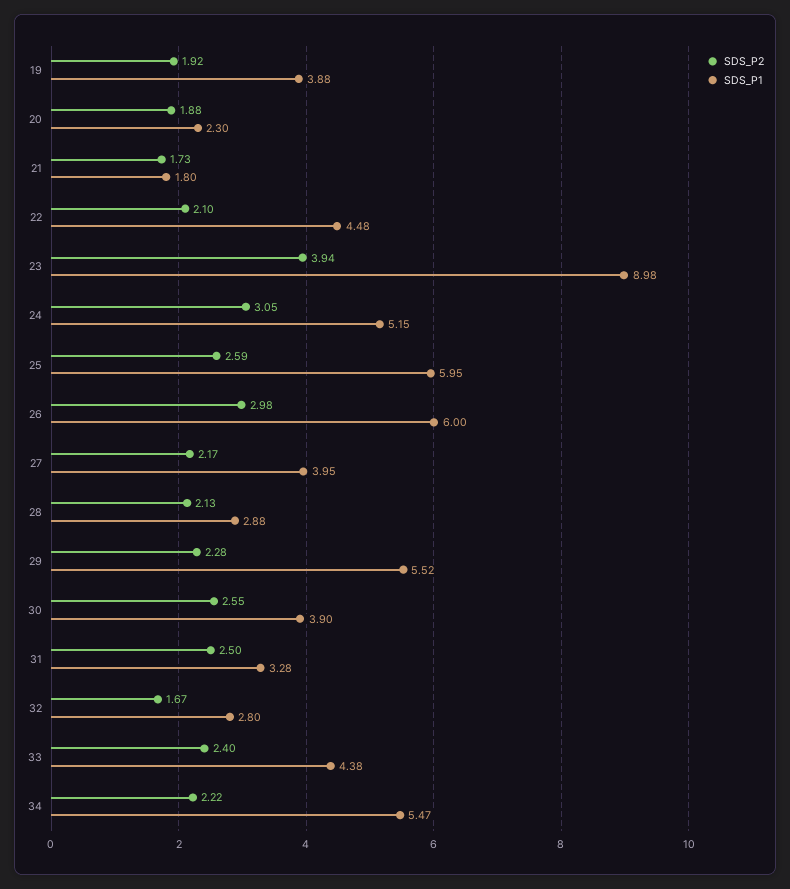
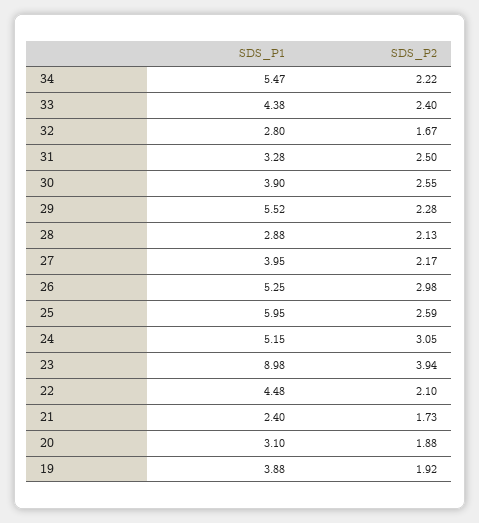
SDS_P1, 20: 2.3 -> 3.1
SDS_P1, 21: 1.8 -> 2.4
SDS_P1, 26: 6 -> 5.25

